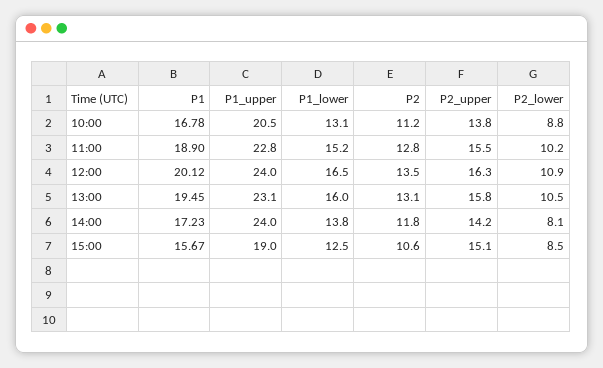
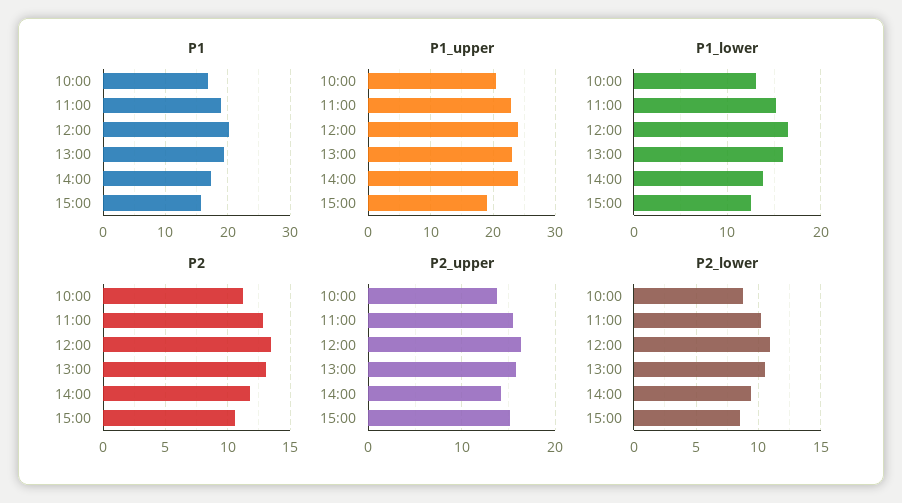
P2_lower, 14:00: 8.1 -> 9.5

